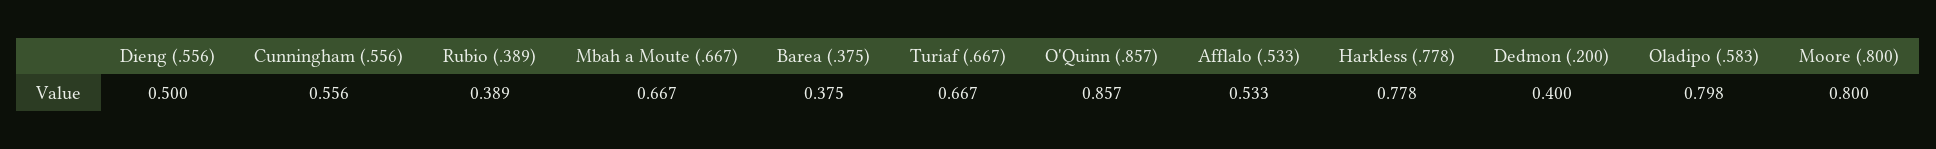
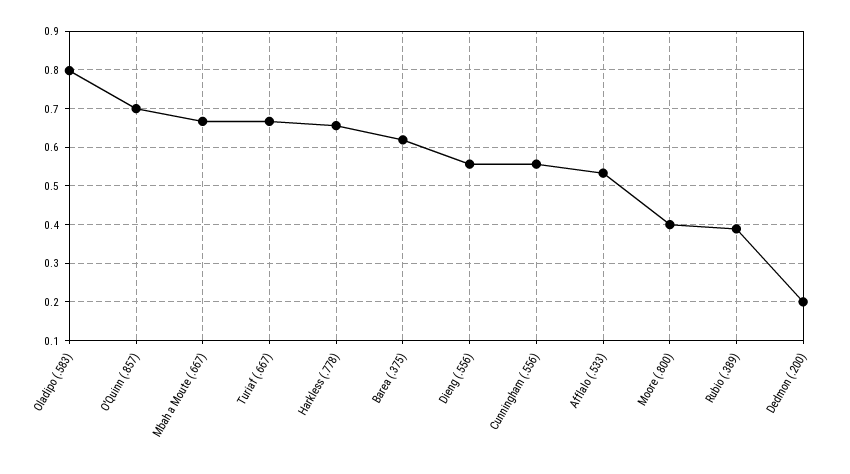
Dieng (.556): 0.5 -> 0.56
Barea (.375): 0.375 -> 0.62
O'Quinn (.857): 0.857 -> 0.7
Harkless (.778): 0.778 -> 0.66
Dedmon (.200): 0.4 -> 0.2
Moore (.800): 0.8 -> 0.4

